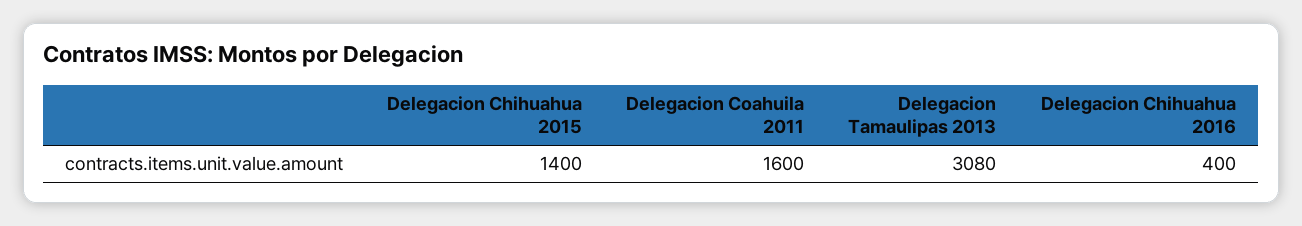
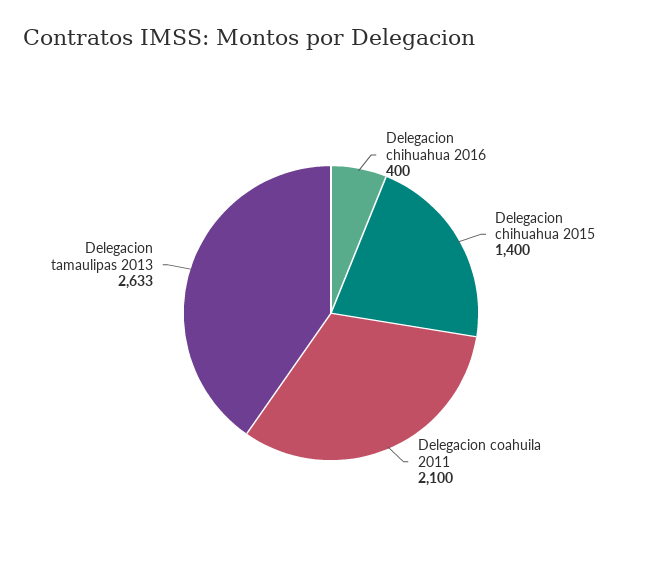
Delegacion Coahuila 2011: 1600 -> 2100
Delegacion Tamaulipas 2013: 3080 -> 2633

